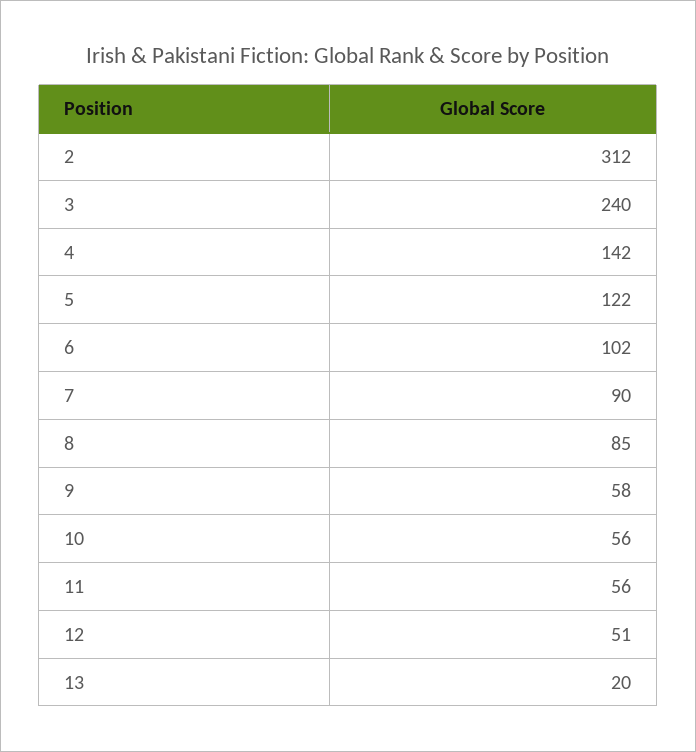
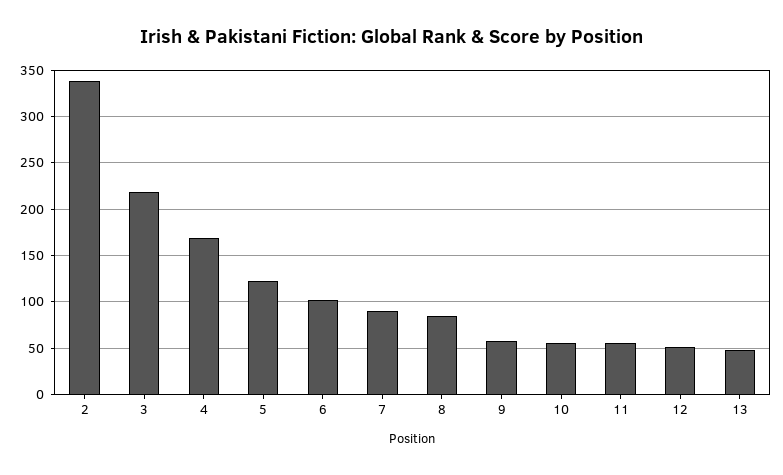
2: 312 -> 340
3: 240 -> 220
4: 142 -> 170
13: 20 -> 50

